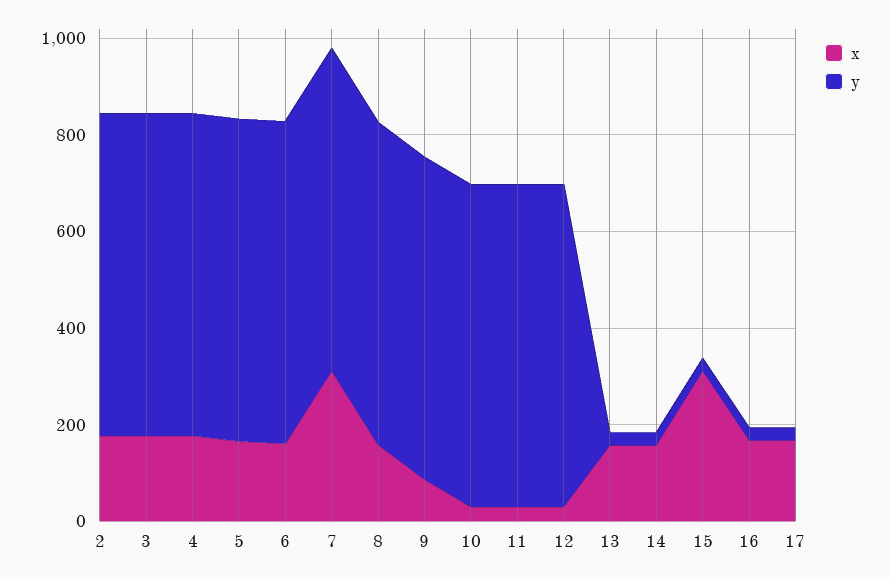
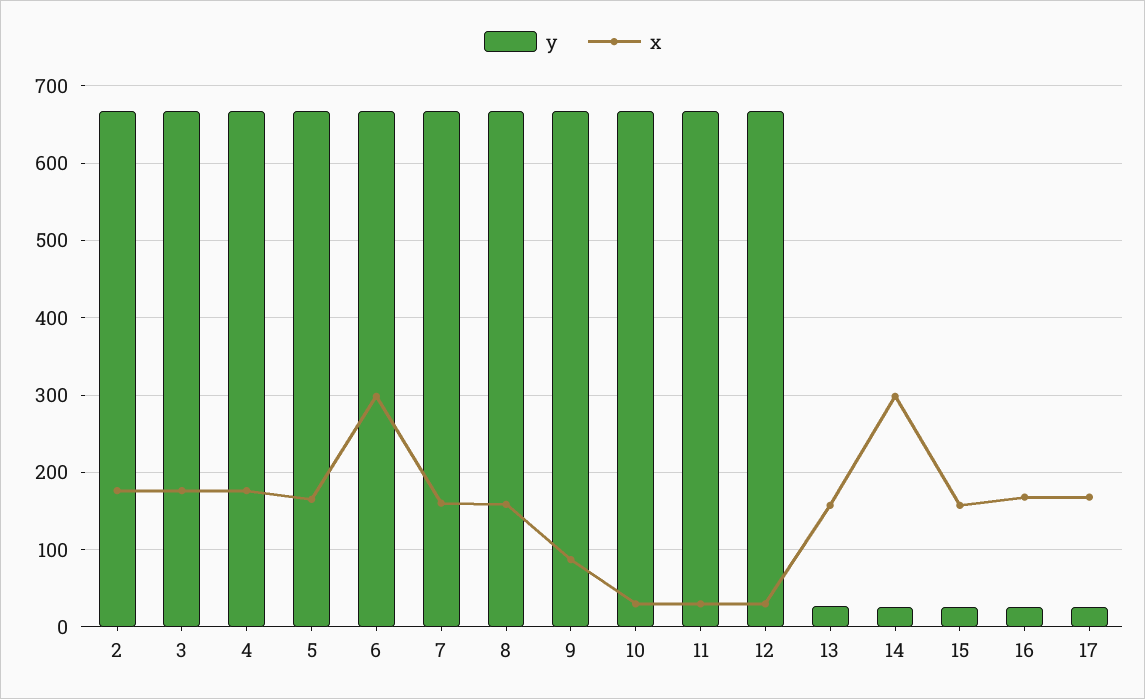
x, 6: 150 -> 300
x, 7: 300 -> 160
x, 14: 150 -> 300
x, 15: 300 -> 160

